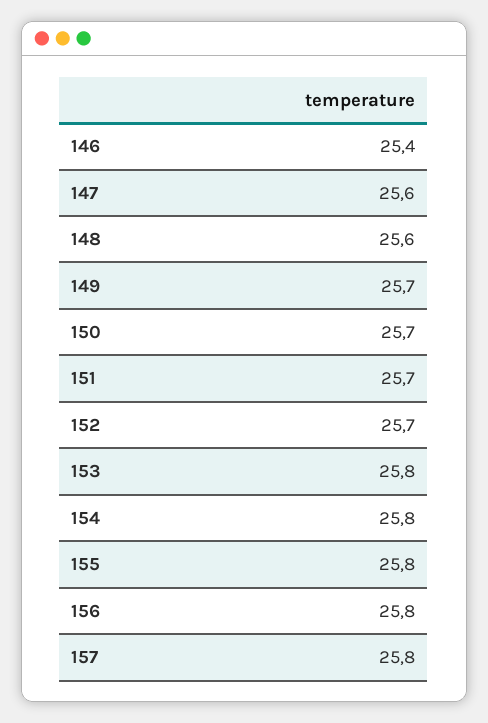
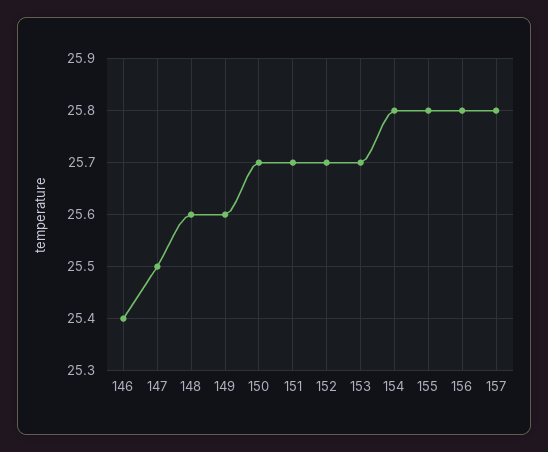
147: 25.6 -> 25.5
149: 25.7 -> 25.6
153: 25.8 -> 25.7

